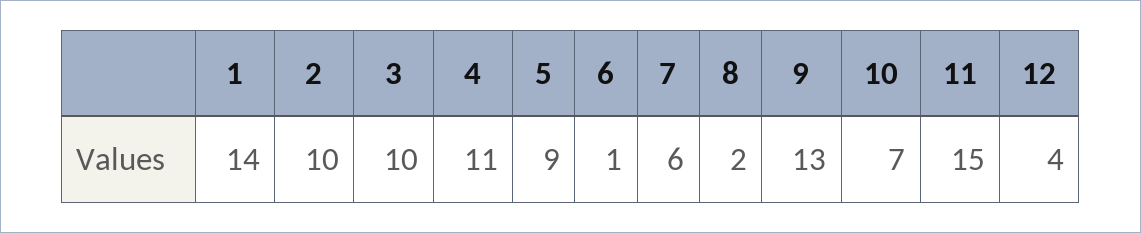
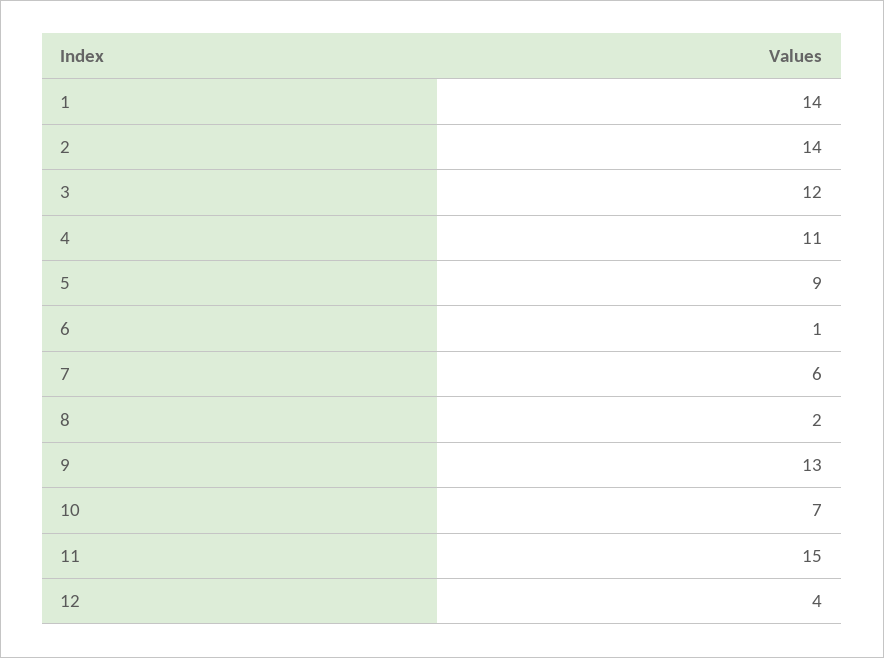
2: 10 -> 14
3: 10 -> 12

